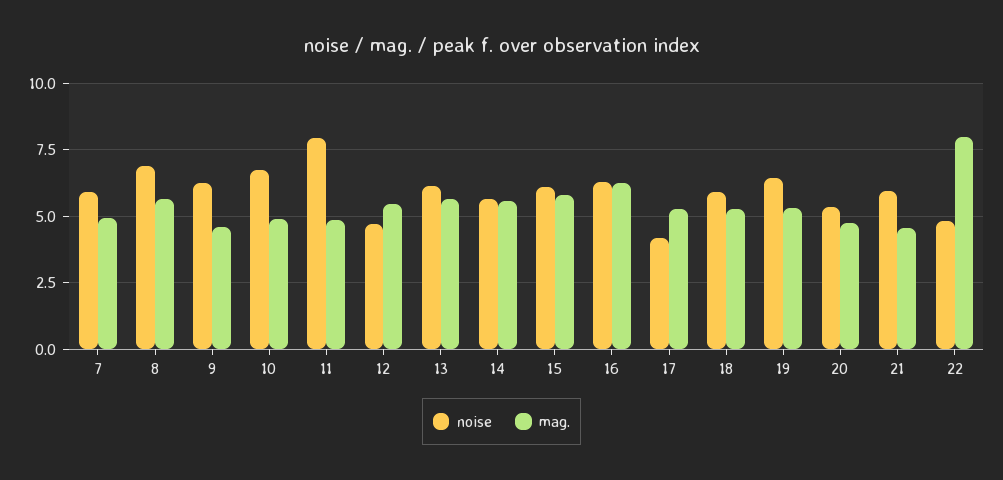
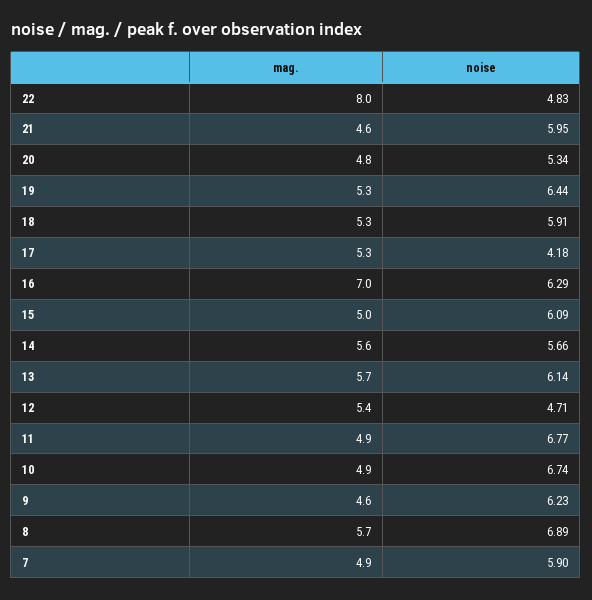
noise, 11: 8 -> 6.77
mag., 15: 5.75 -> 5
mag., 16: 6.25 -> 7

